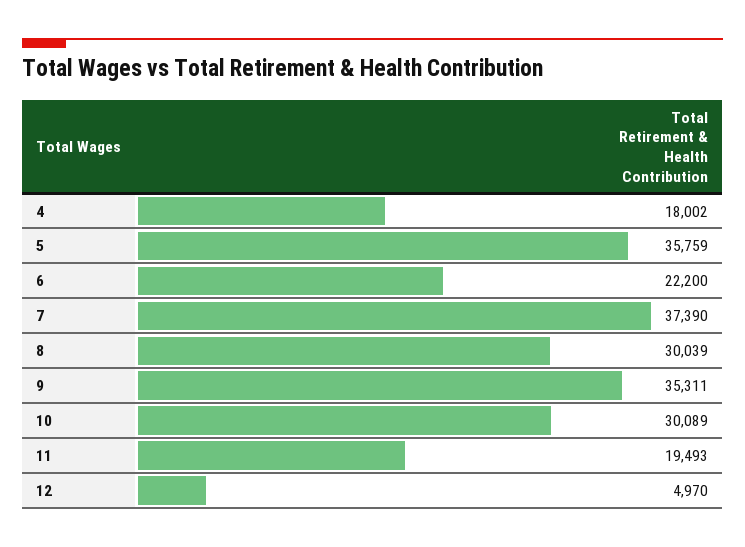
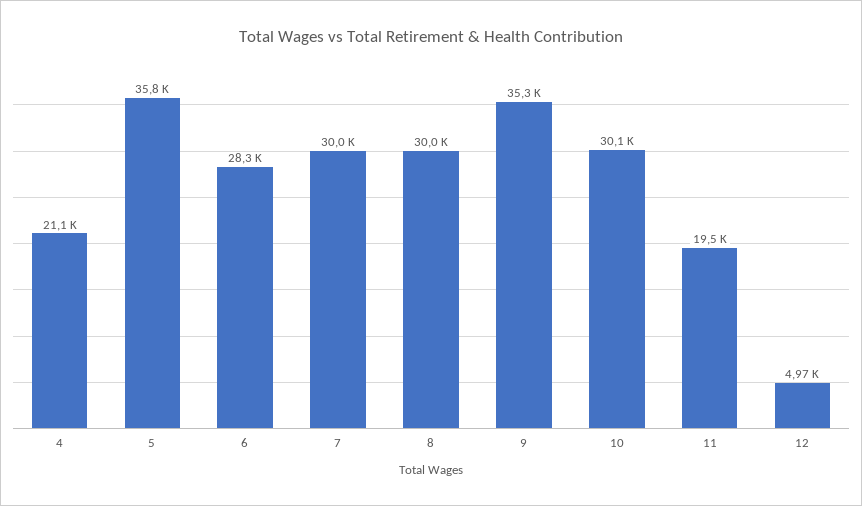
4: 18002 -> 21100
6: 22200 -> 28300
7: 37390 -> 30000

